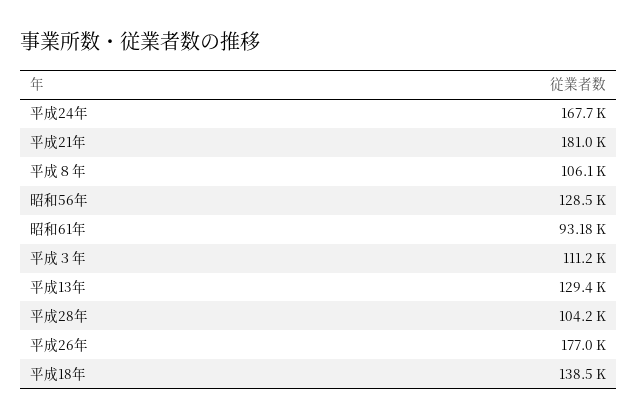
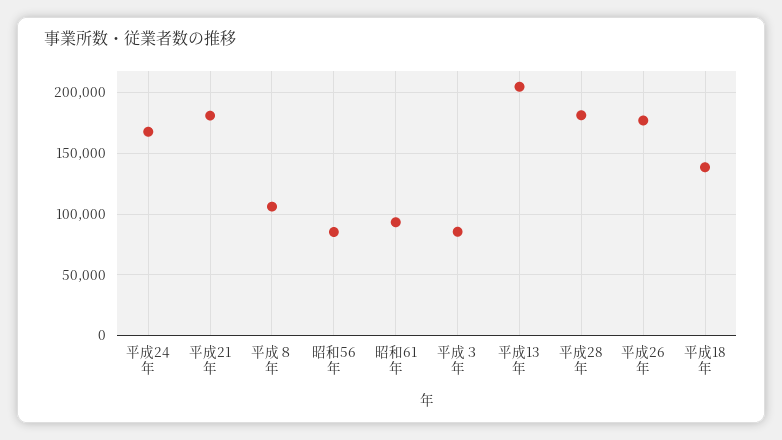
昭和56年: 128500 -> 85000
平成３年: 111200 -> 85000
平成13年: 129400 -> 205000
平成28年: 104200 -> 180000

